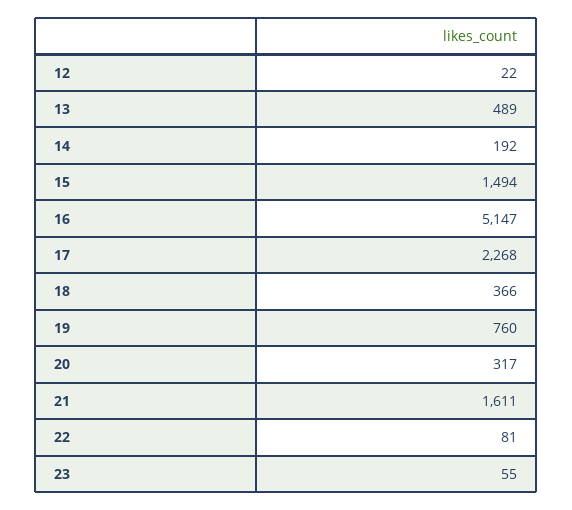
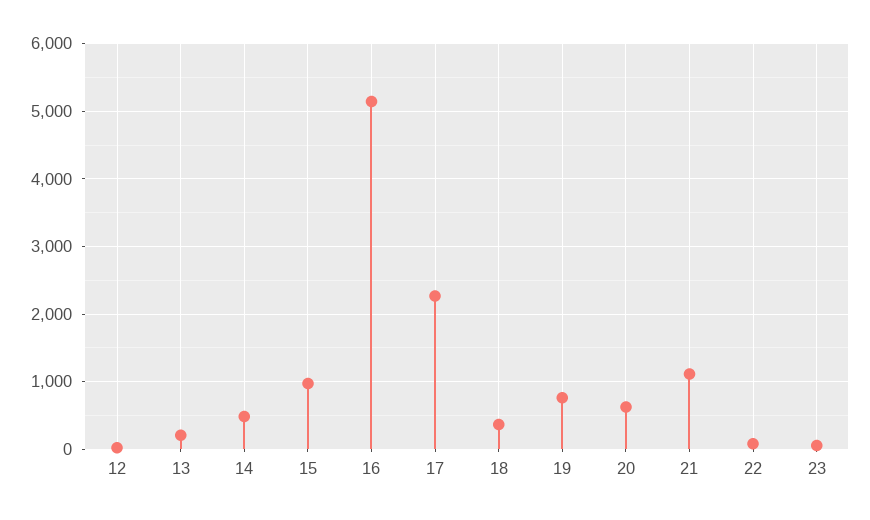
13: 489 -> 200
14: 192 -> 500
15: 1494 -> 1000
20: 317 -> 600
21: 1611 -> 1100

